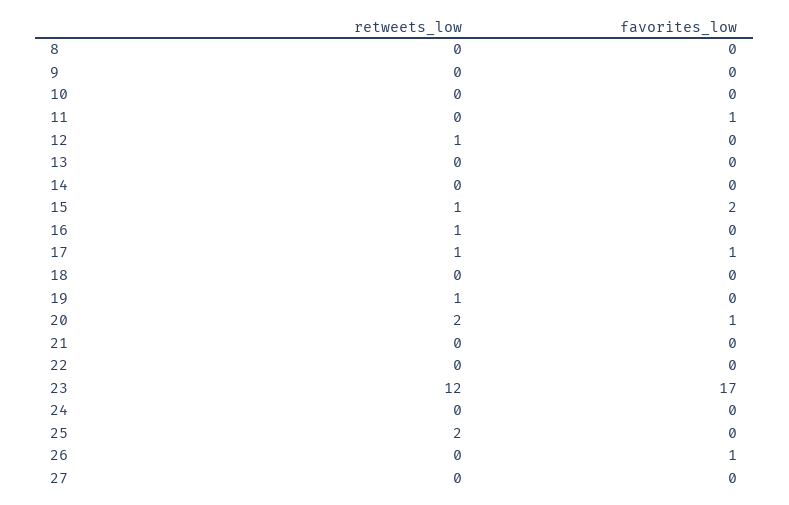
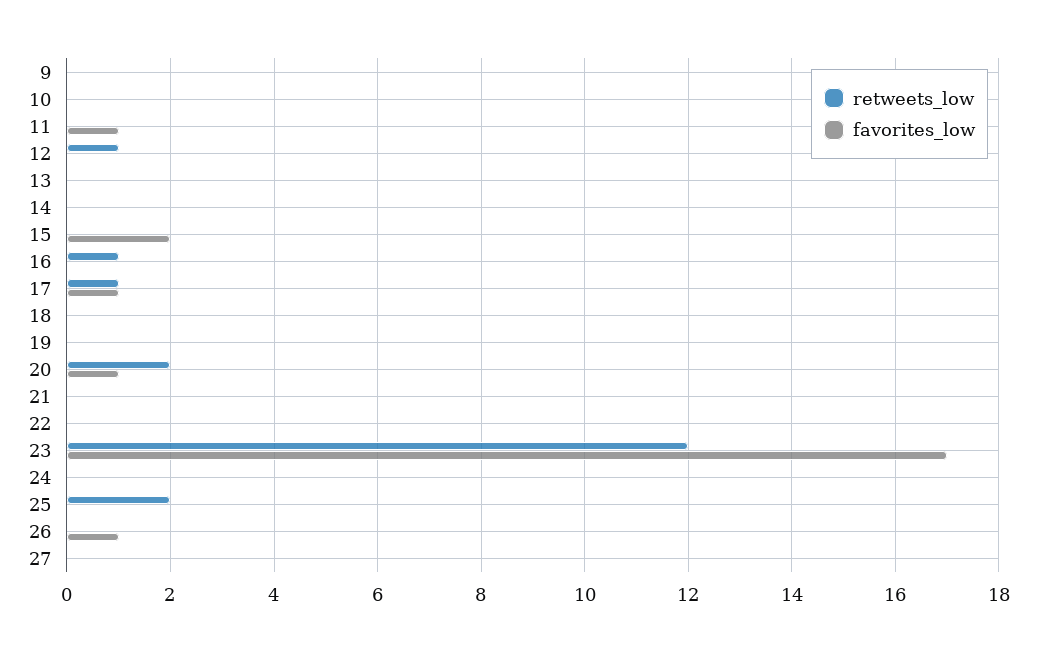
retweets_low, 8: 0 -> none
favorites_low, 8: 0 -> none
retweets_low, 15: 1 -> 0
retweets_low, 19: 1 -> 0

